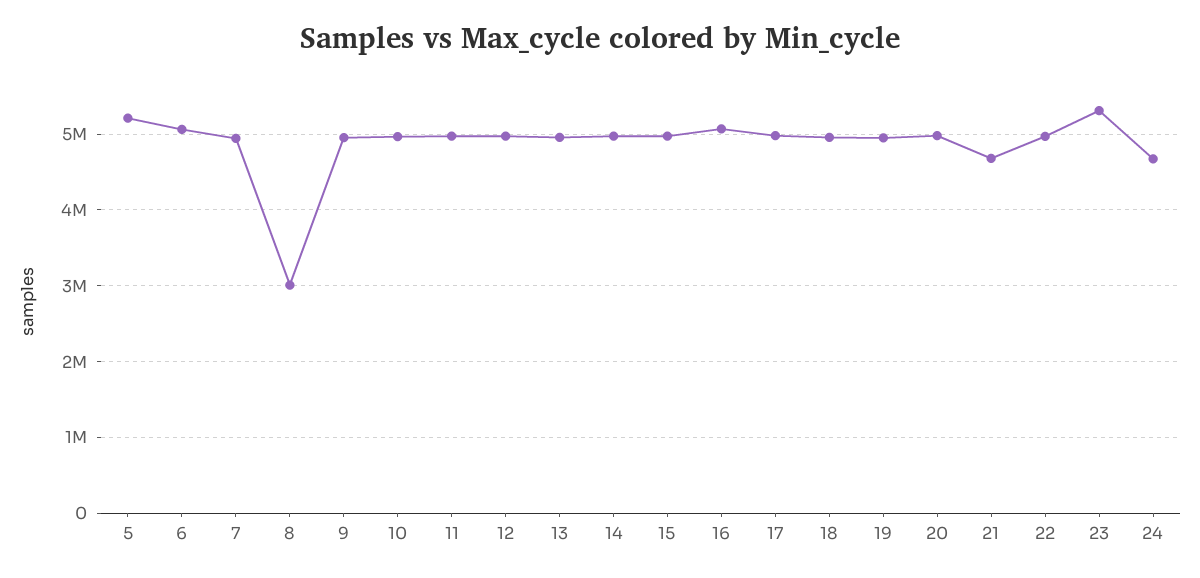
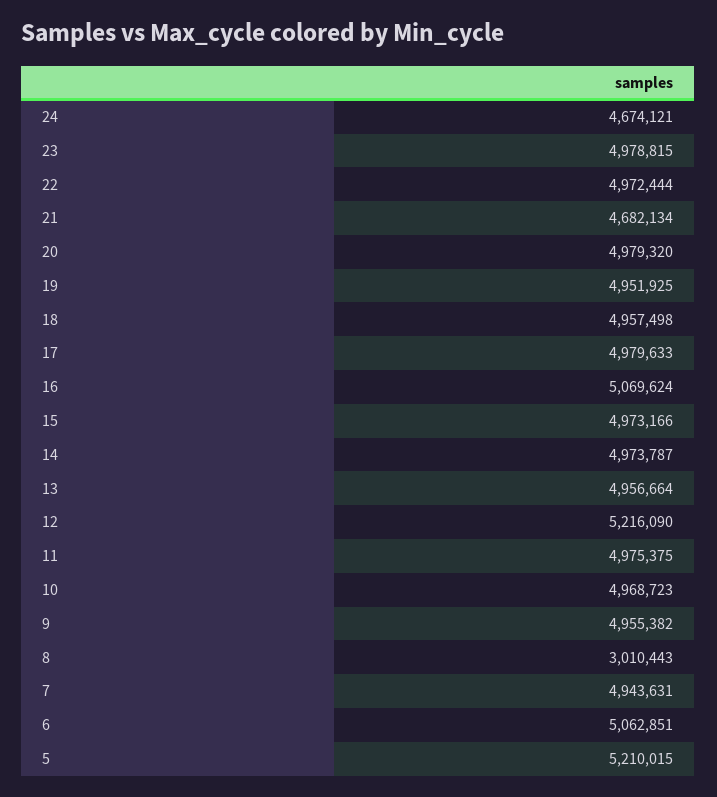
12: 5000000 -> 5216090
23: 5300000 -> 4978815

